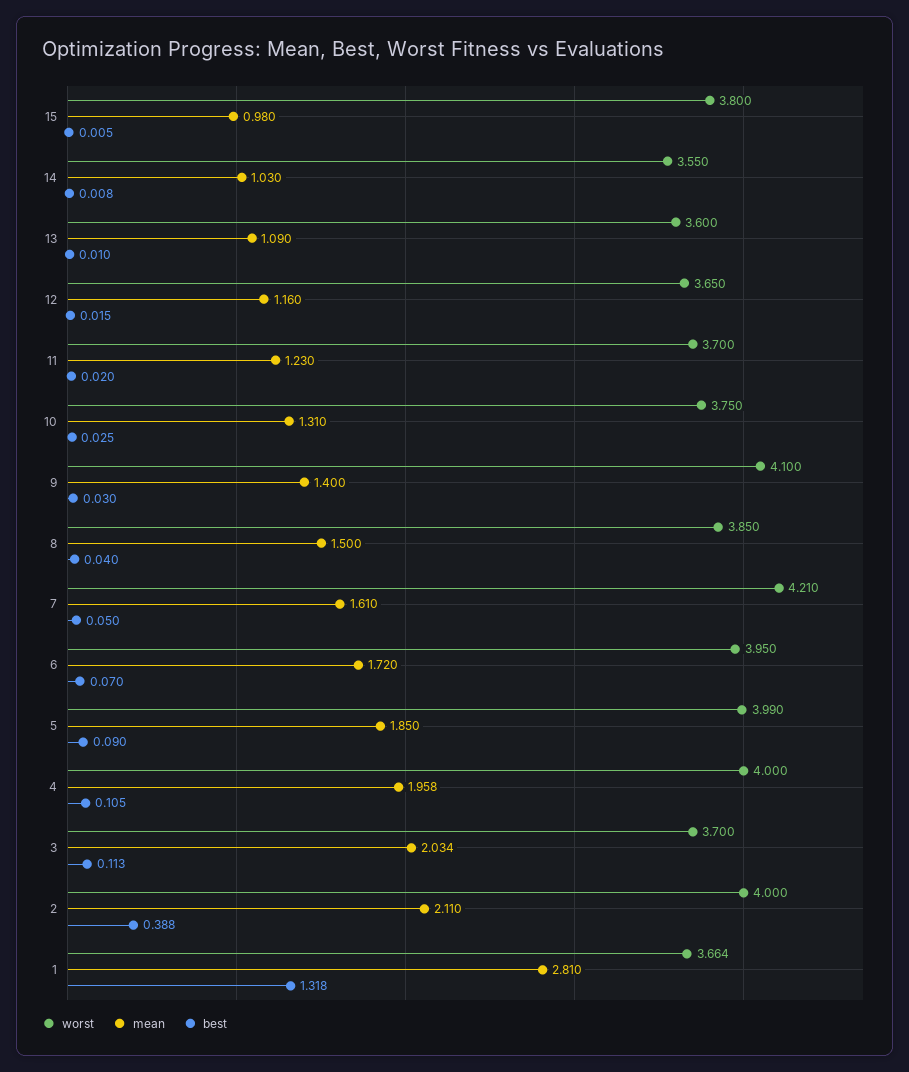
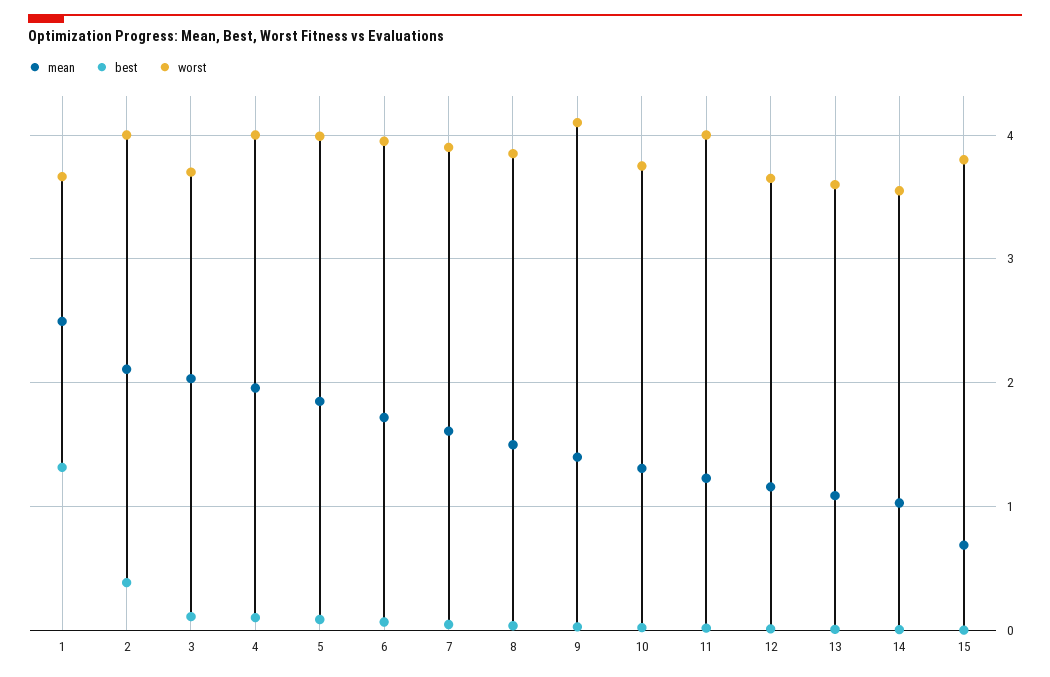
mean, 15: 0.98 -> 0.7
worst, 11: 3.7 -> 4
worst, 7: 4.21 -> 3.9
mean, 1: 2.81 -> 2.5

